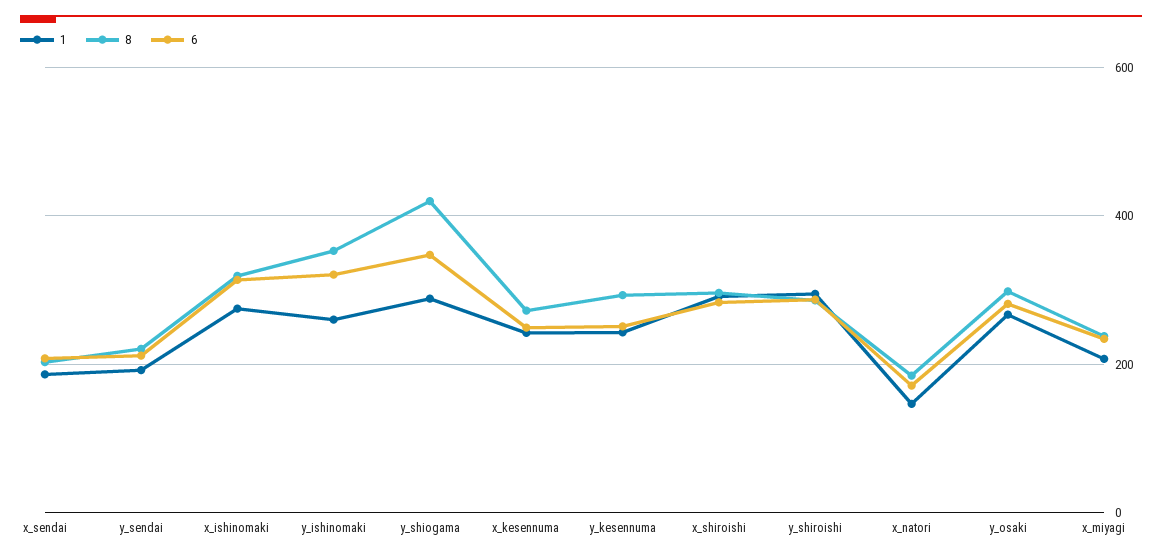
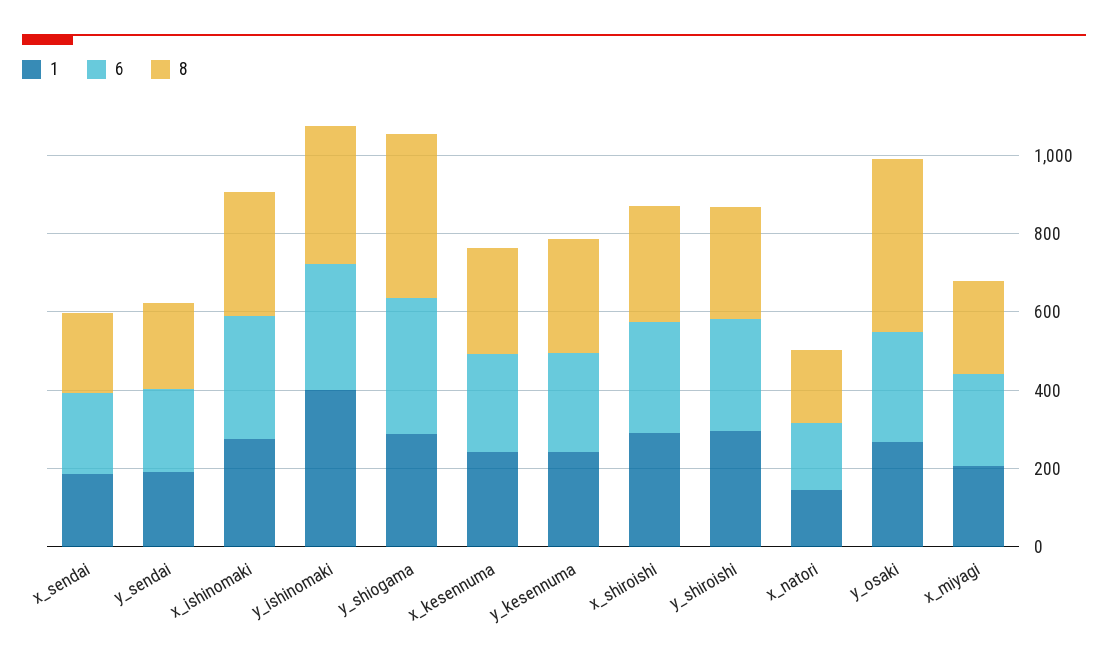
1, y_ishinomaki: 260 -> 400
8, y_osaki: 300 -> 450

